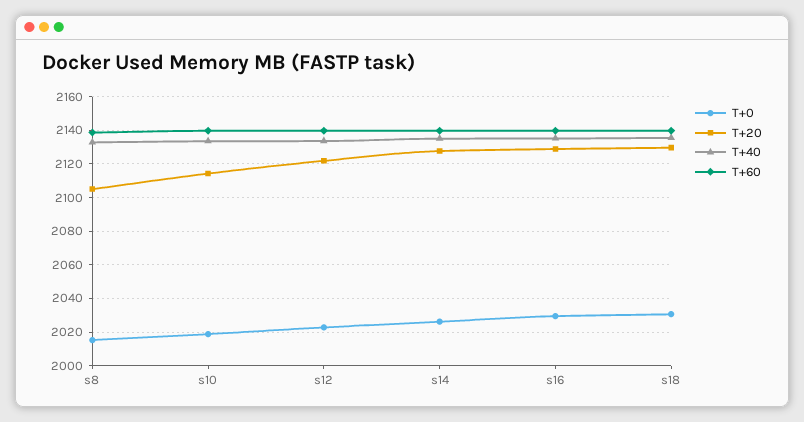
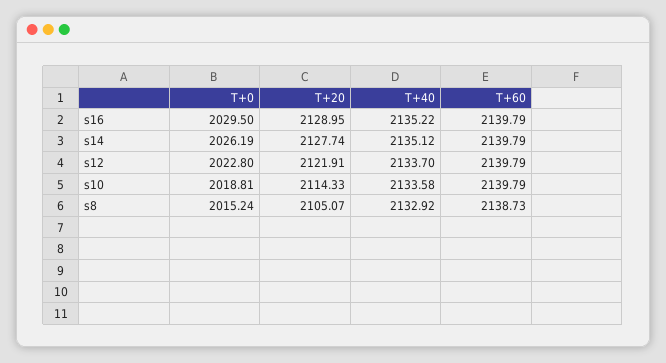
T+0, s18: 2030 -> none
T+20, s18: 2130 -> none
T+40, s18: 2135 -> none
T+60, s18: 2140 -> none

